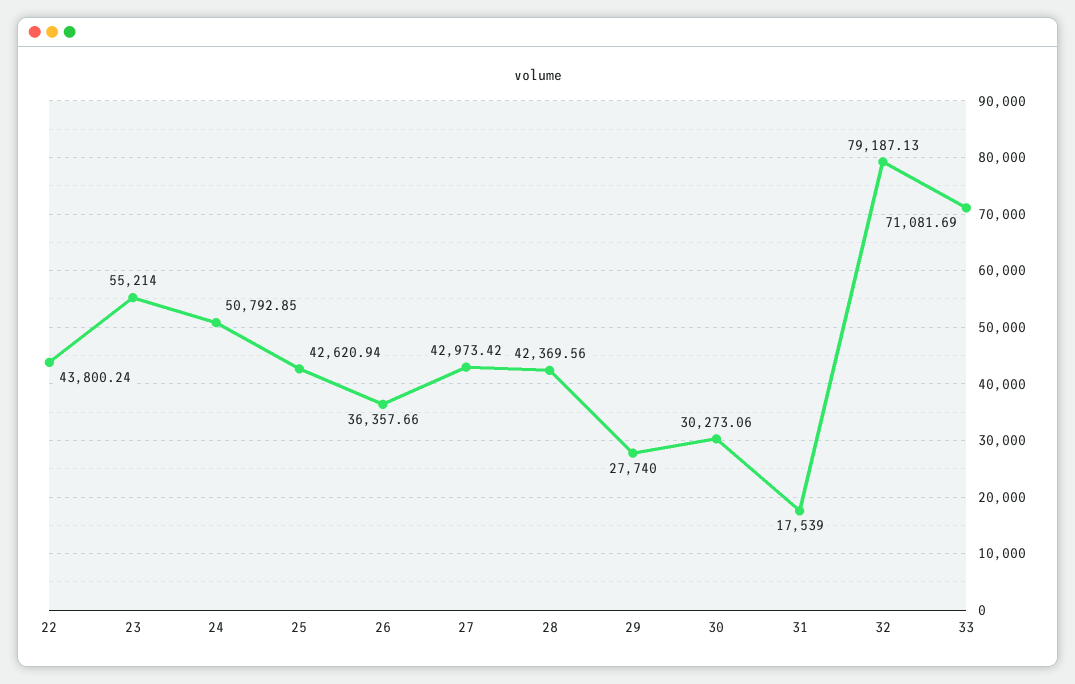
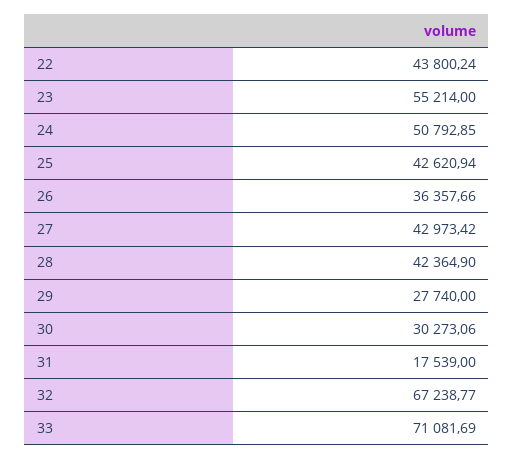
28: 42369.56 -> 42364.9
32: 79187.13 -> 67238.77

